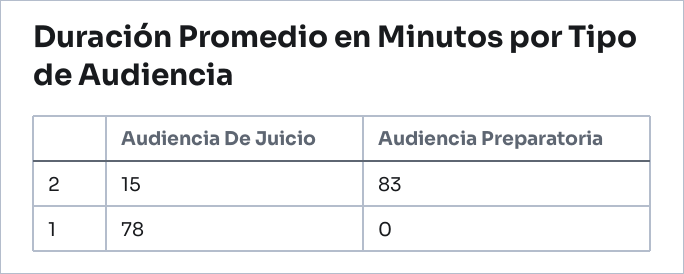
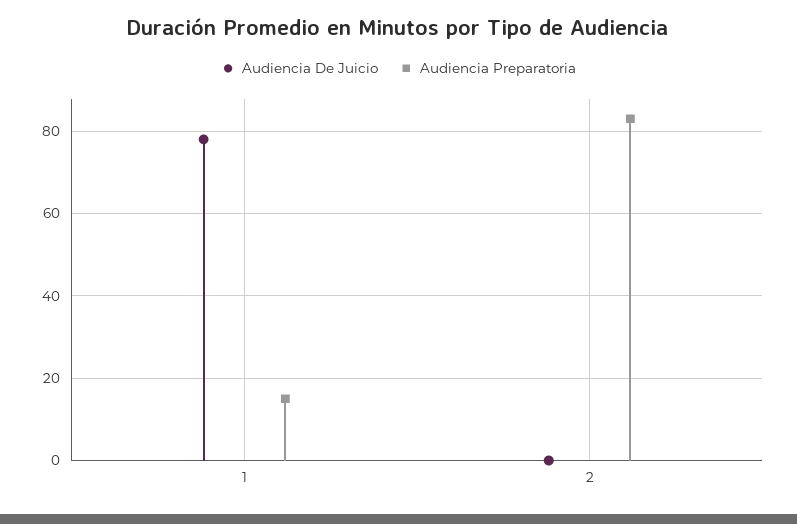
Audiencia De Juicio, 2: 15 -> 0
Audiencia Preparatoria, 1: 0 -> 15

